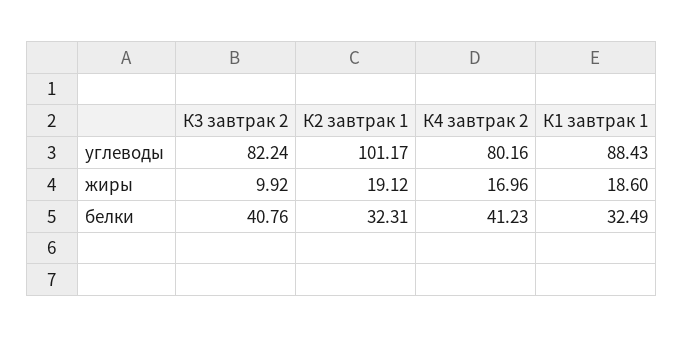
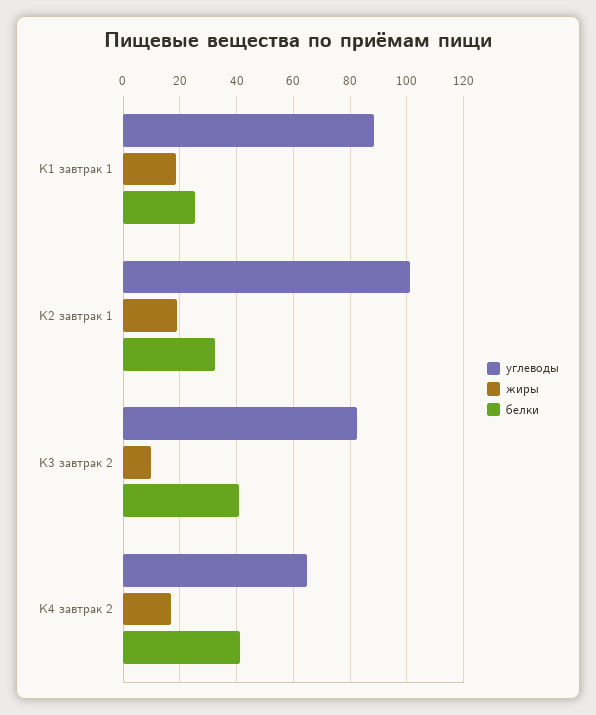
углеводы, К4 завтрак 2: 80.16 -> 65
белки, К1 завтрак 1: 32.49 -> 25

